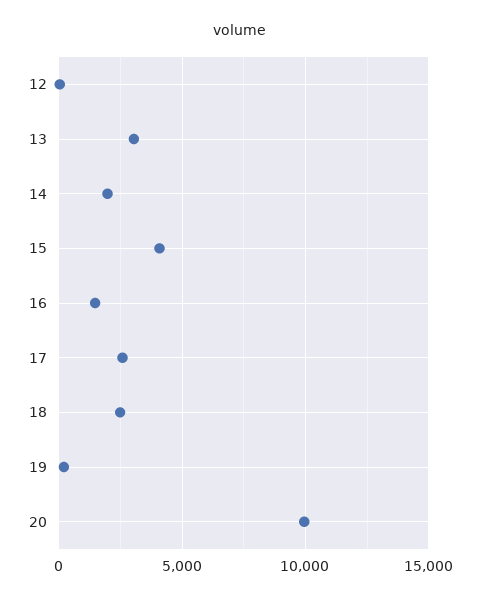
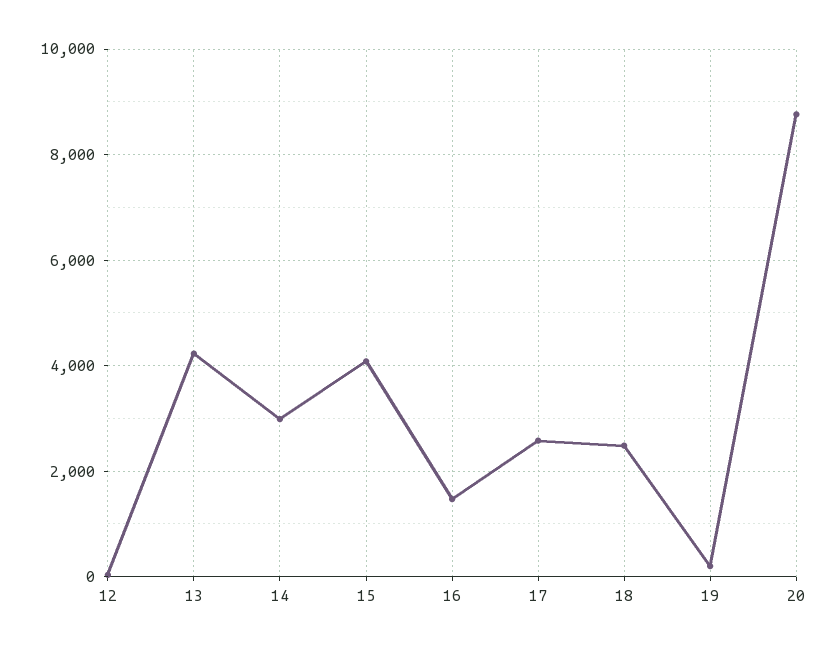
13: 3000 -> 4200
14: 2000 -> 3000
20: 10000 -> 8800

